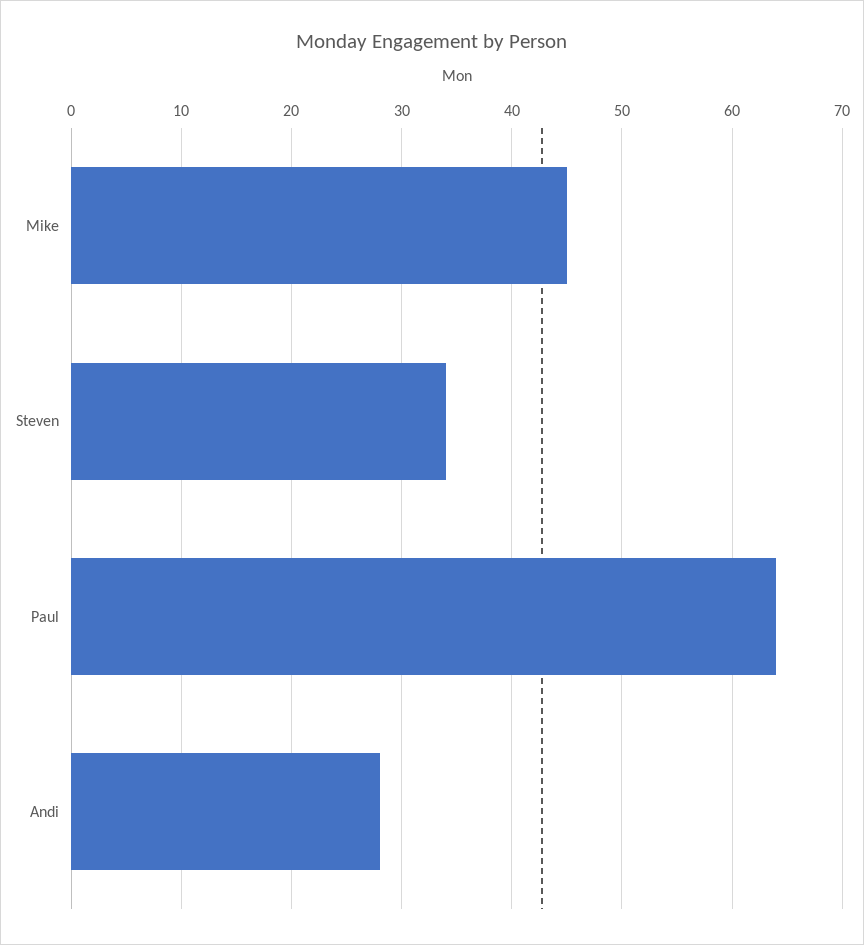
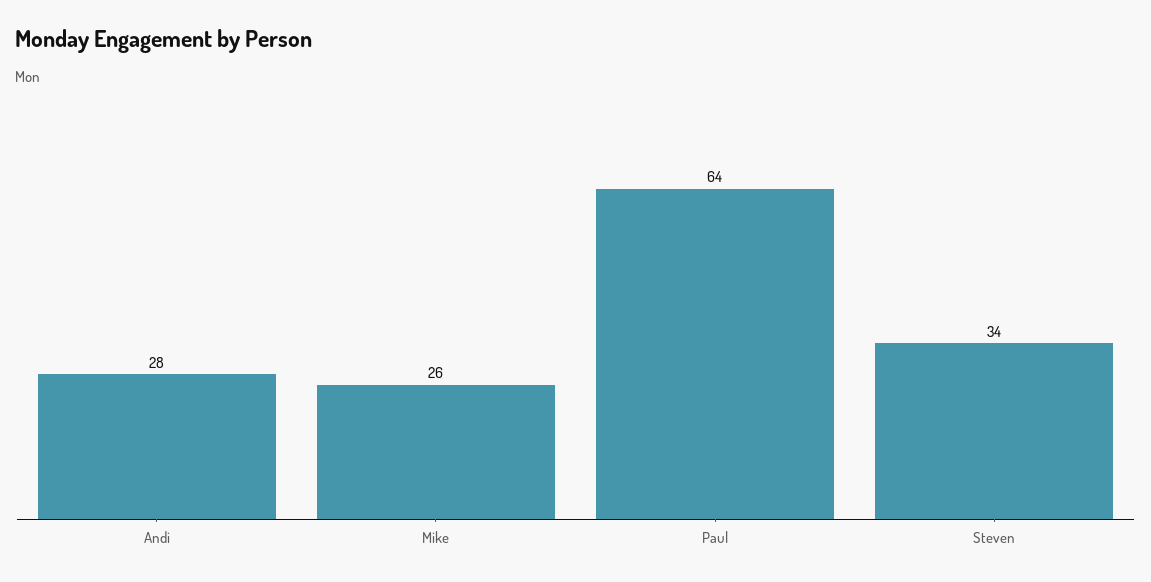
Mike: 45 -> 26

